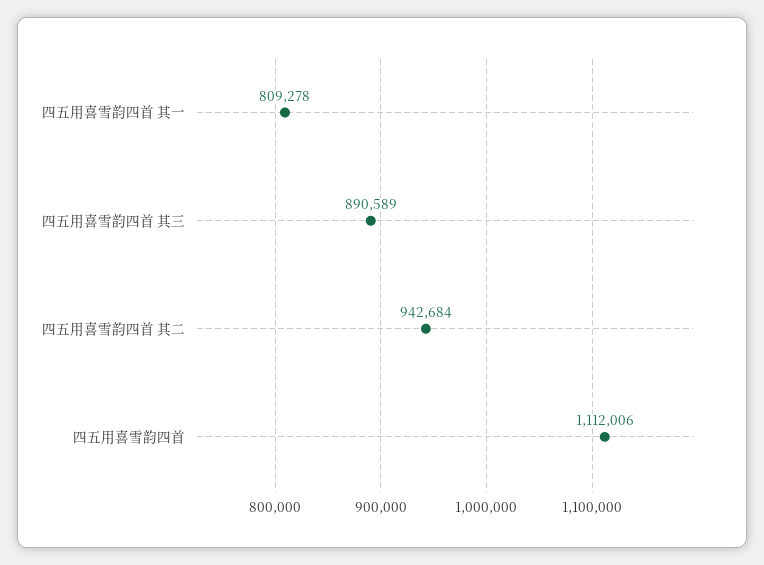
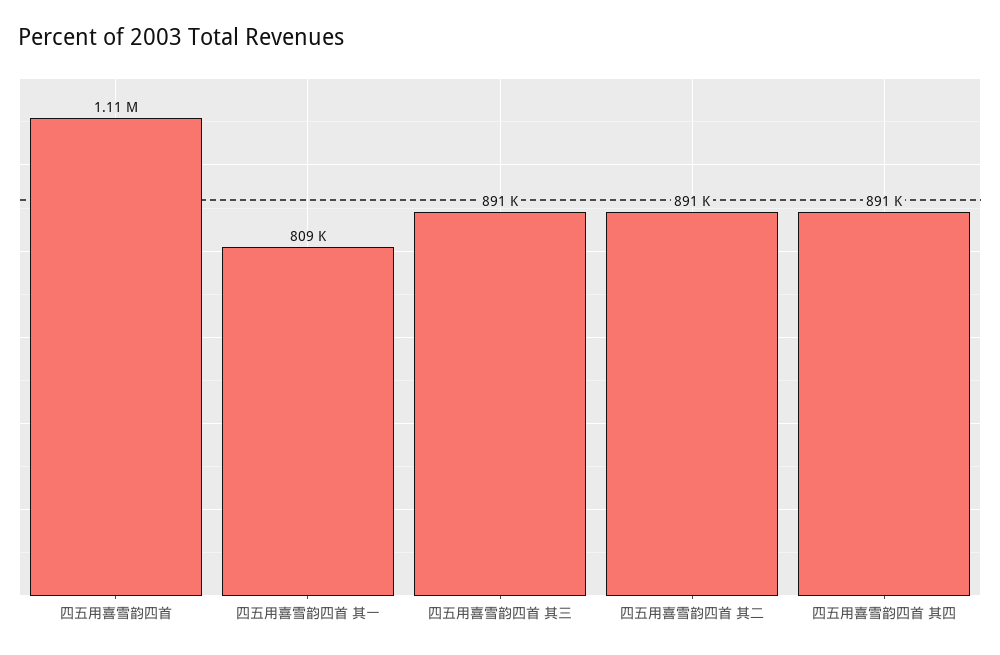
四五用喜雪韵四首 其二: 942684 -> 891000
四五用喜雪韵四首 其四: none -> 891000

